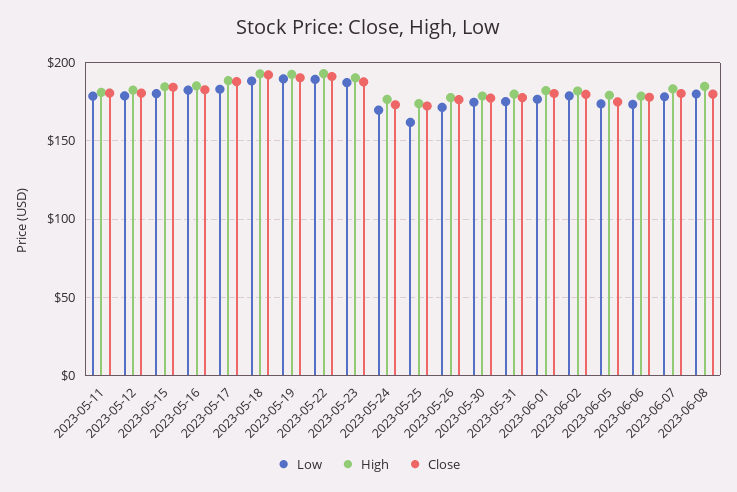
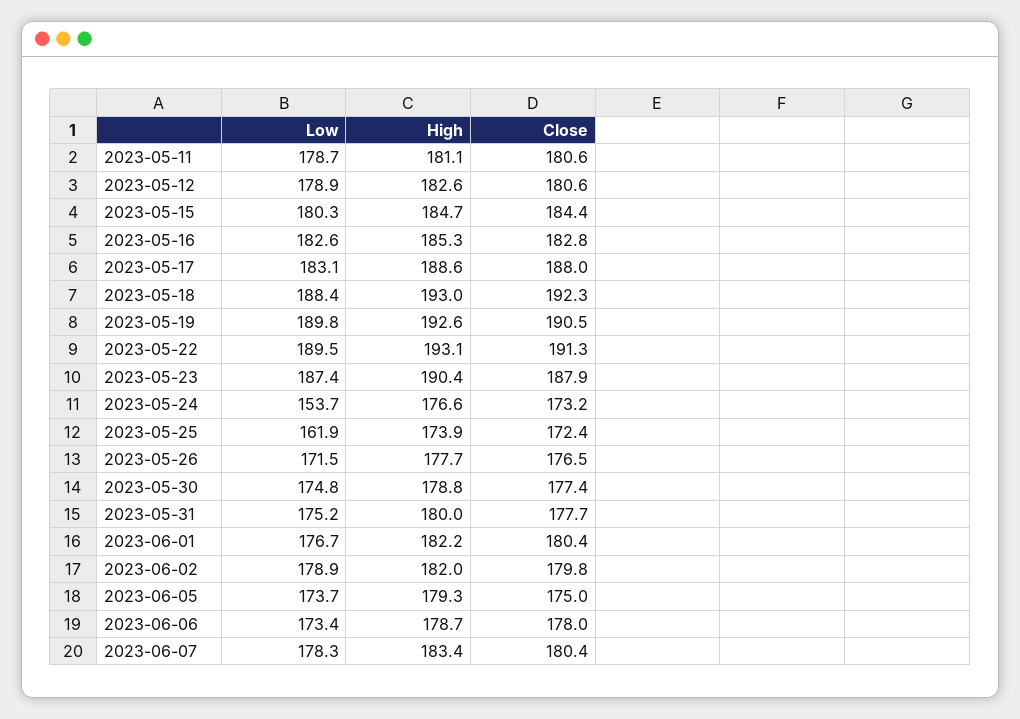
Low, 2023-05-24: 170 -> 153.7
Low, 2023-06-08: 180 -> none
High, 2023-06-08: 185 -> none
Close, 2023-06-08: 180 -> none

